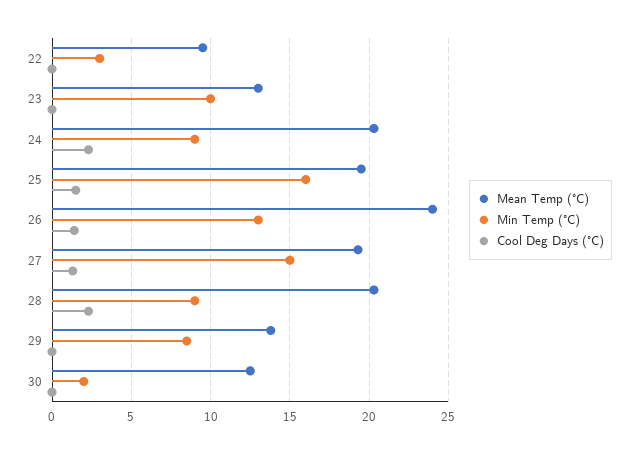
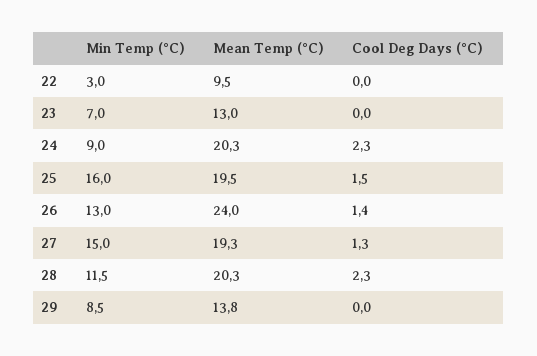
Min Temp (°C), 23: 10 -> 7
Min Temp (°C), 28: 9 -> 11.5
Mean Temp (°C), 30: 12.5 -> none
Min Temp (°C), 30: 2 -> none
Cool Deg Days (°C), 30: 0 -> none

